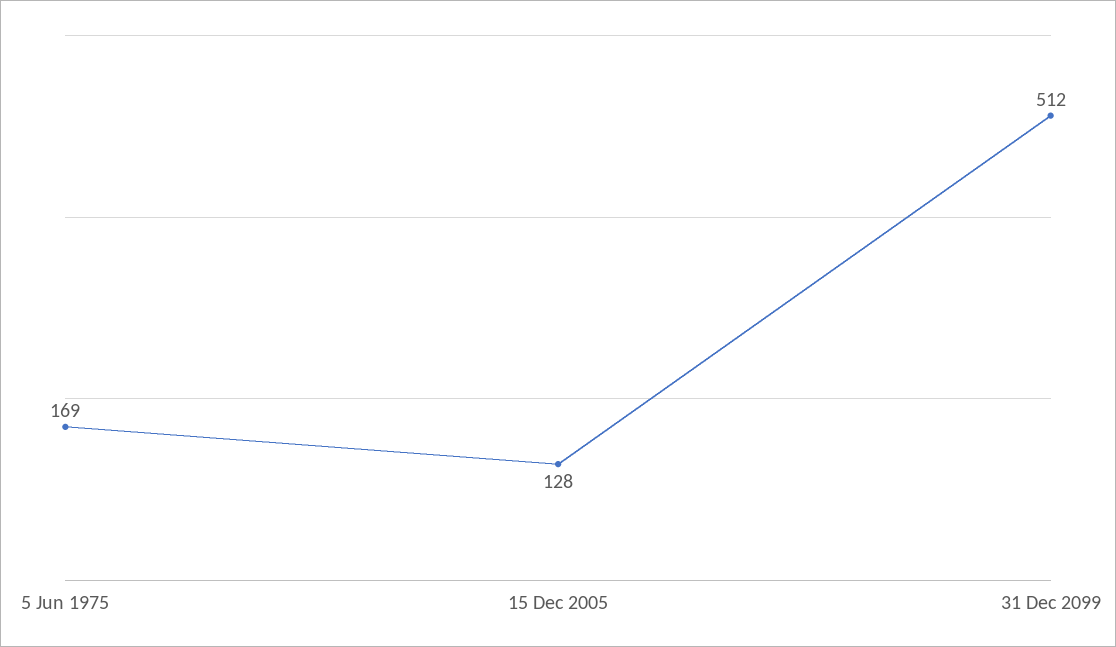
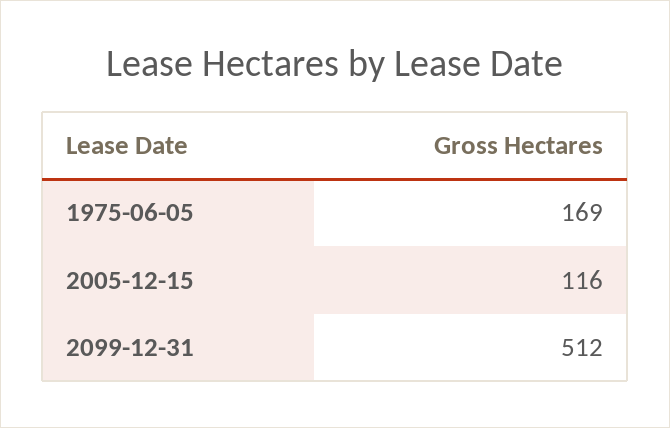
15 Dec 2005: 128 -> 116

